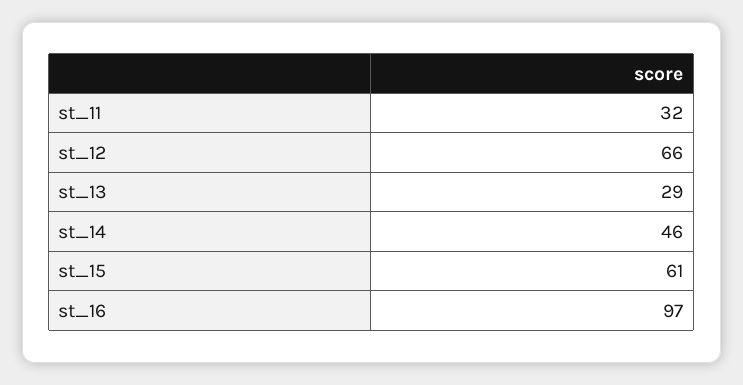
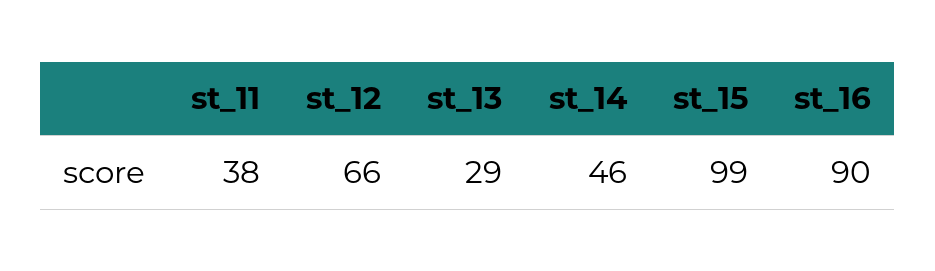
st_11: 32 -> 38
st_15: 61 -> 99
st_16: 97 -> 90

